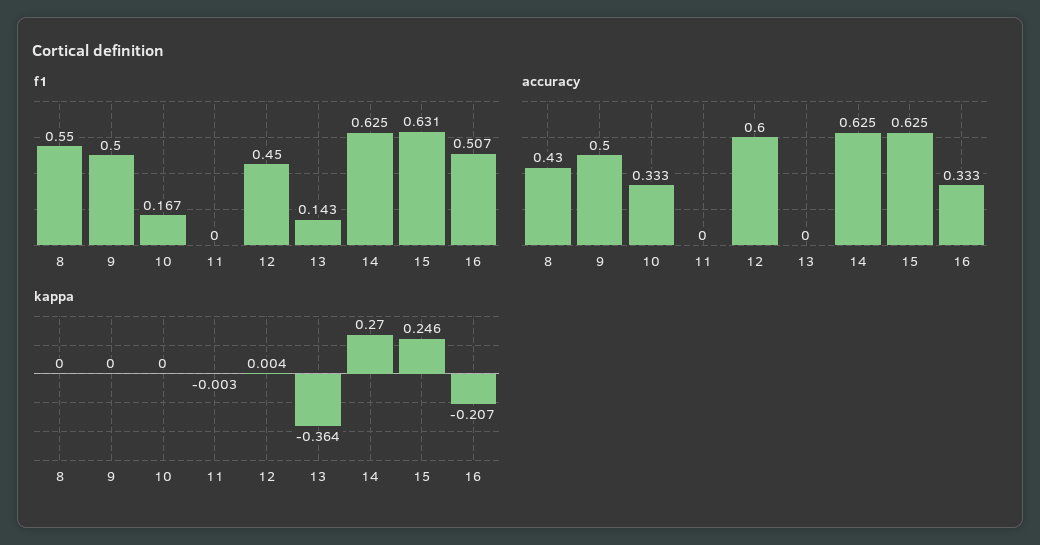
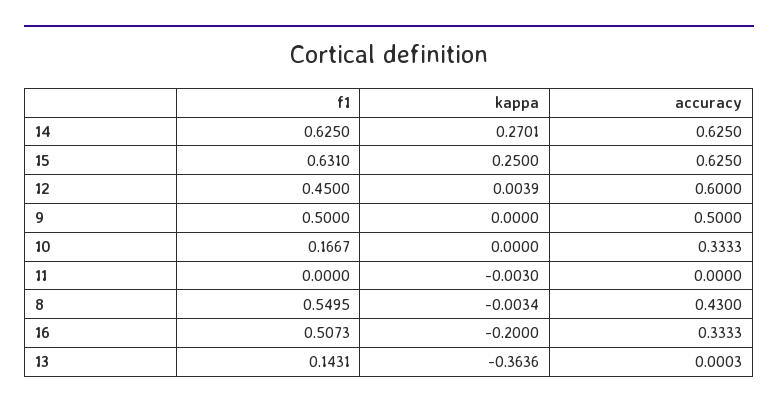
kappa, 8: 0 -> -0.0034
kappa, 15: 0.246 -> 0.25
kappa, 16: -0.207 -> -0.2

